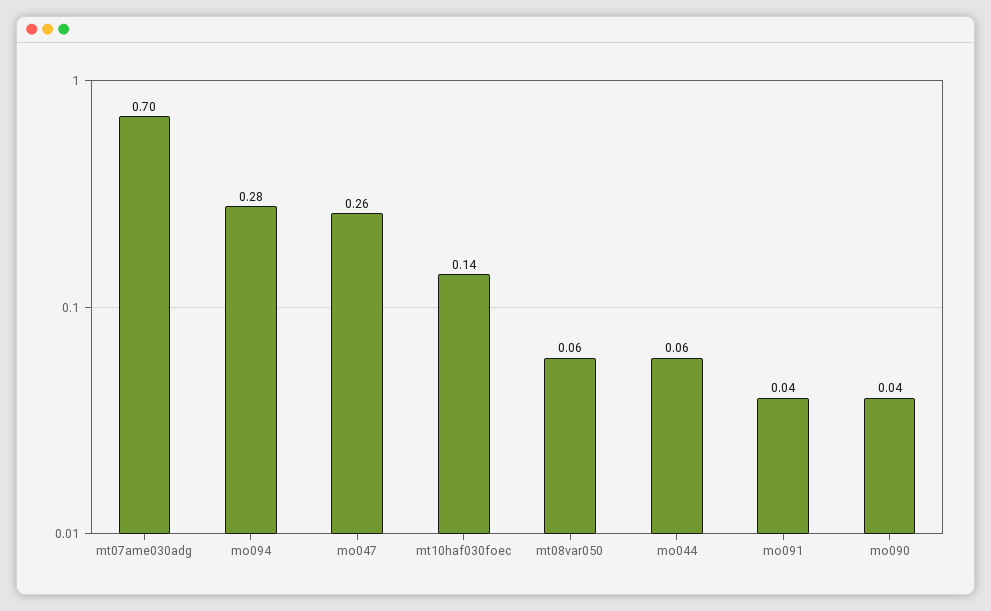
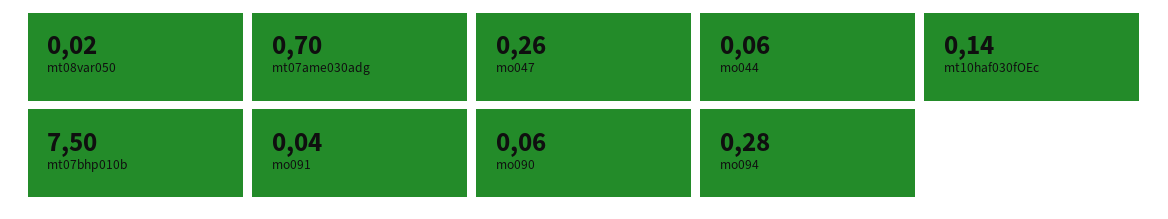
mt08var050: 0.06 -> 0.02
mo090: 0.04 -> 0.06
mt07bhp010b: none -> 7.5

